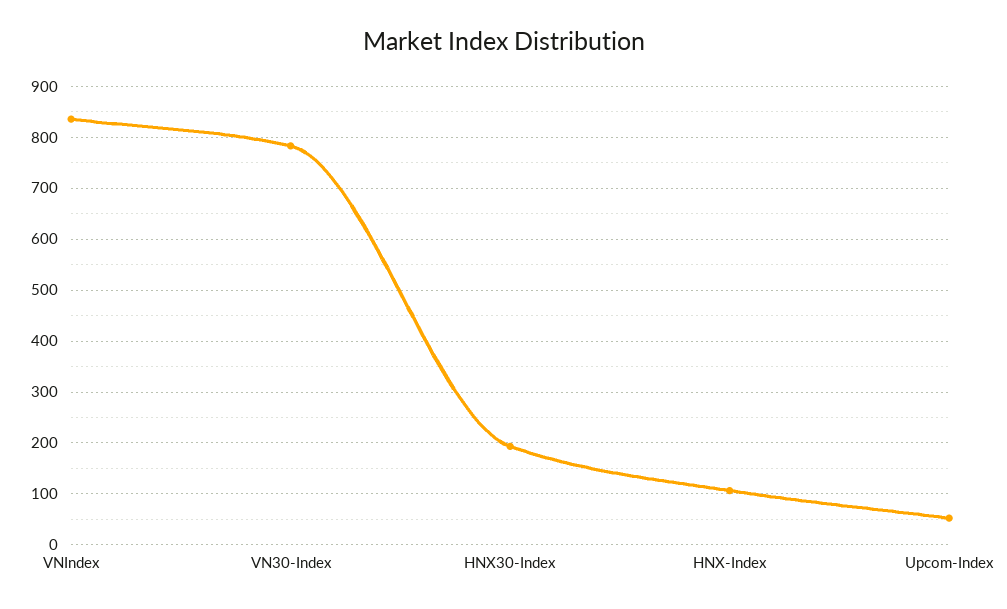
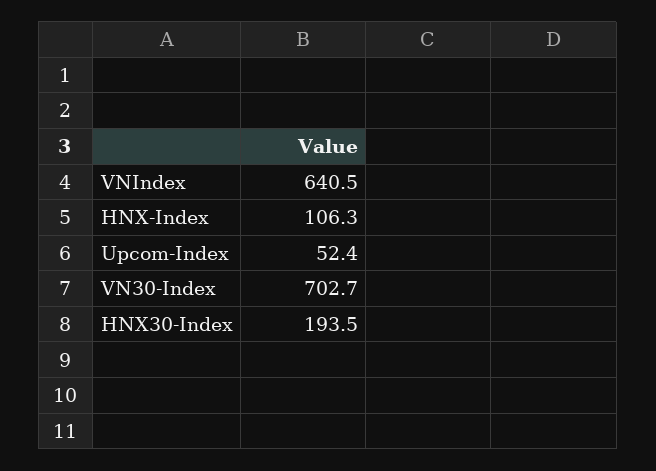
VNIndex: 840 -> 640.5
VN30-Index: 780 -> 702.7

